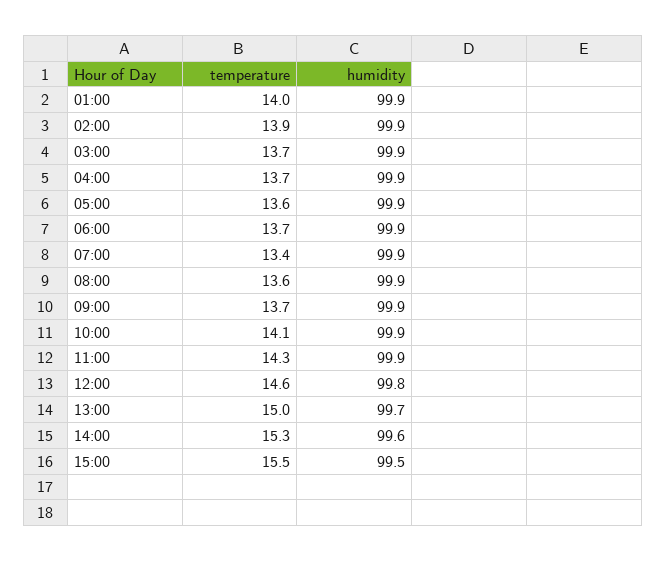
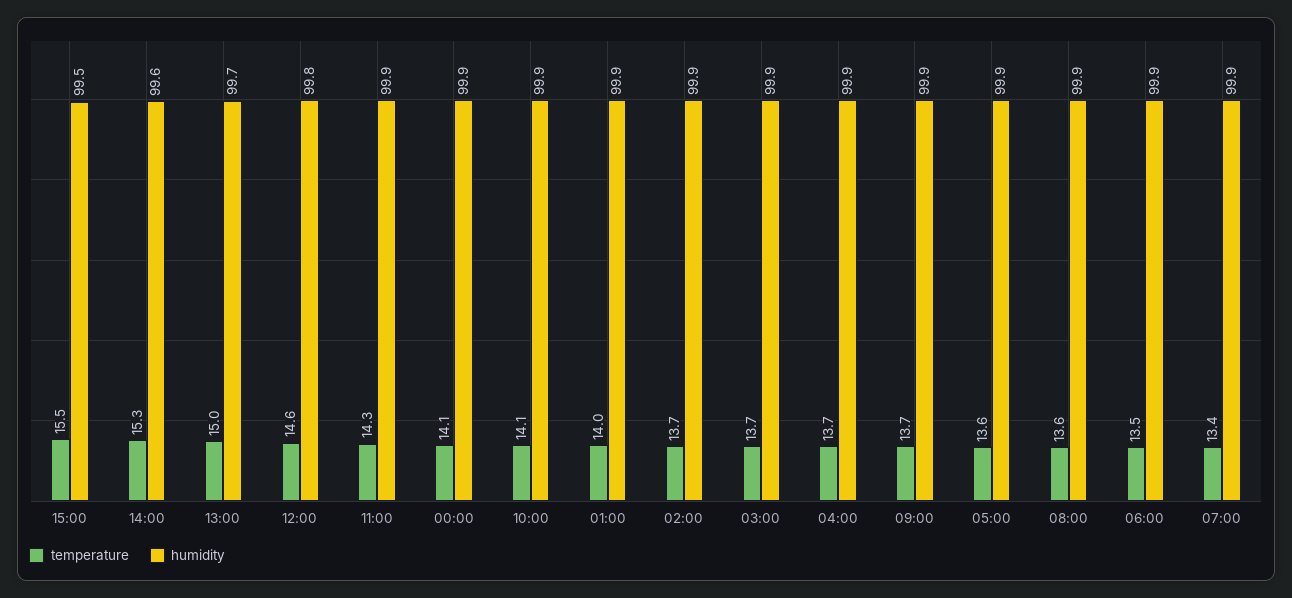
temperature, 02:00: 13.9 -> 13.7
temperature, 06:00: 13.7 -> 13.5
temperature, 00:00: none -> 14.1
humidity, 00:00: none -> 99.9

